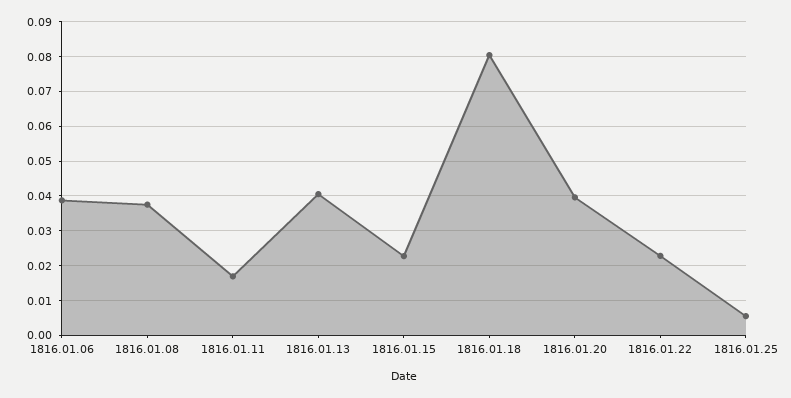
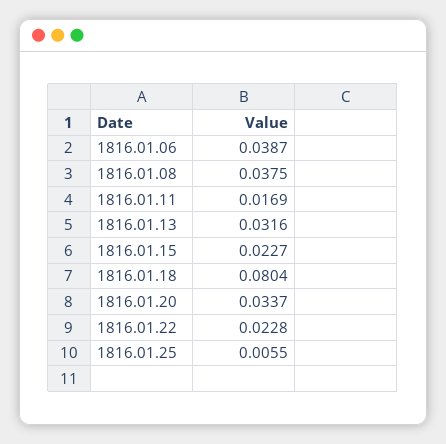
1816.01.13: 0.04 -> 0.0316
1816.01.20: 0.04 -> 0.0337

